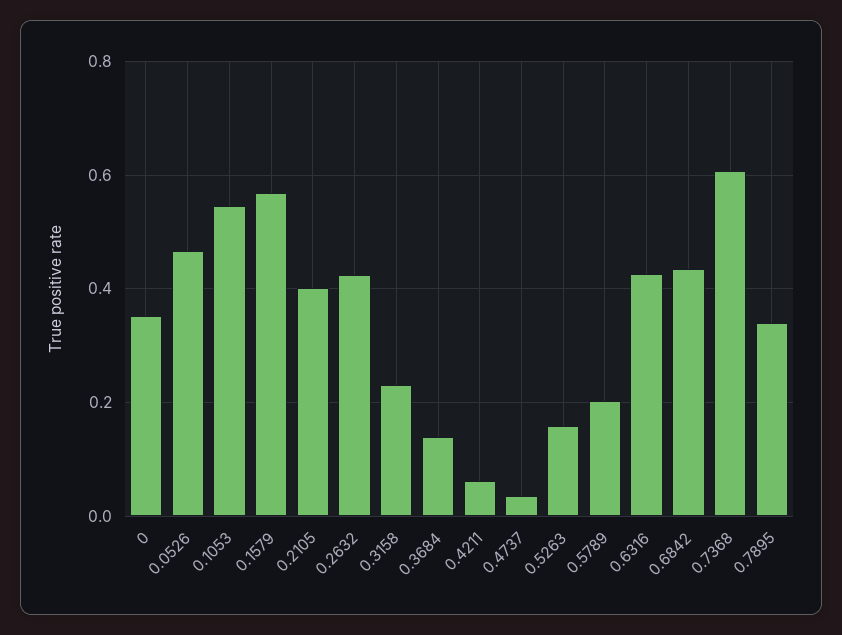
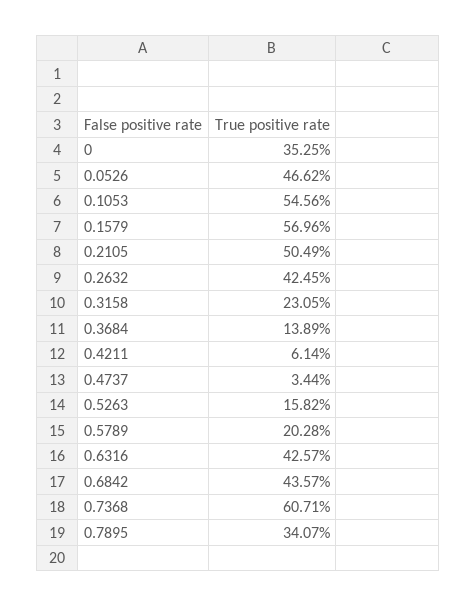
0.2105: 0.4 -> 0.5049

